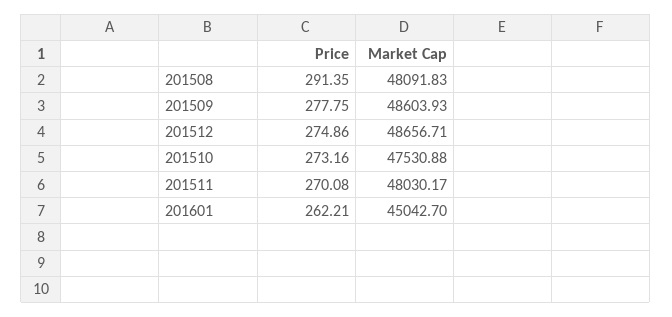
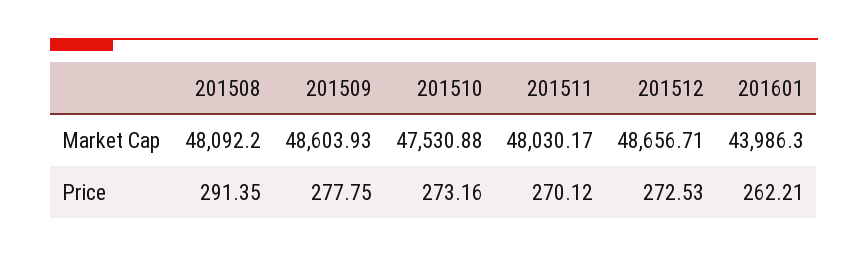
Market Cap, 201508: 48091.83 -> 48092.2
Price, 201512: 274.86 -> 272.53
Price, 201511: 270.08 -> 270.12
Market Cap, 201601: 45042.7 -> 43986.3

